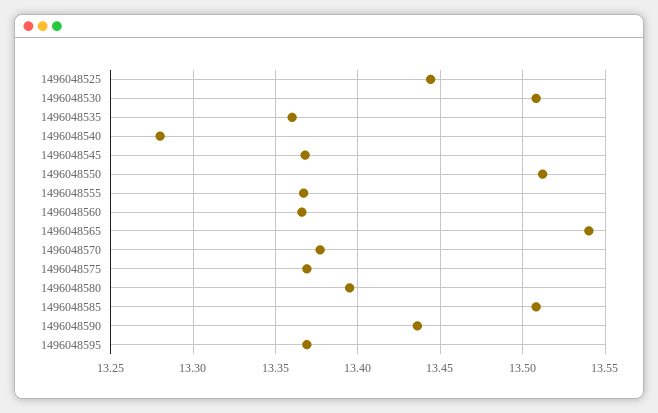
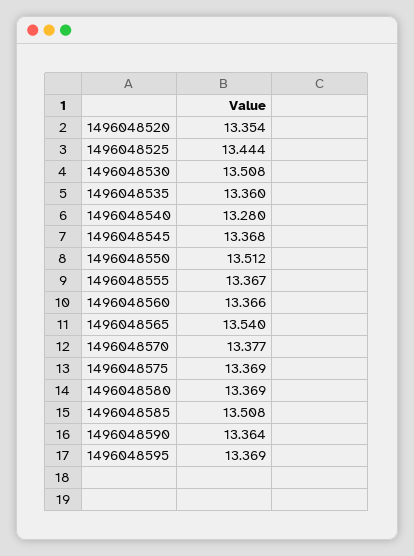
1496048580: 13.395 -> 13.369
1496048590: 13.435 -> 13.364
1496048520: none -> 13.354

